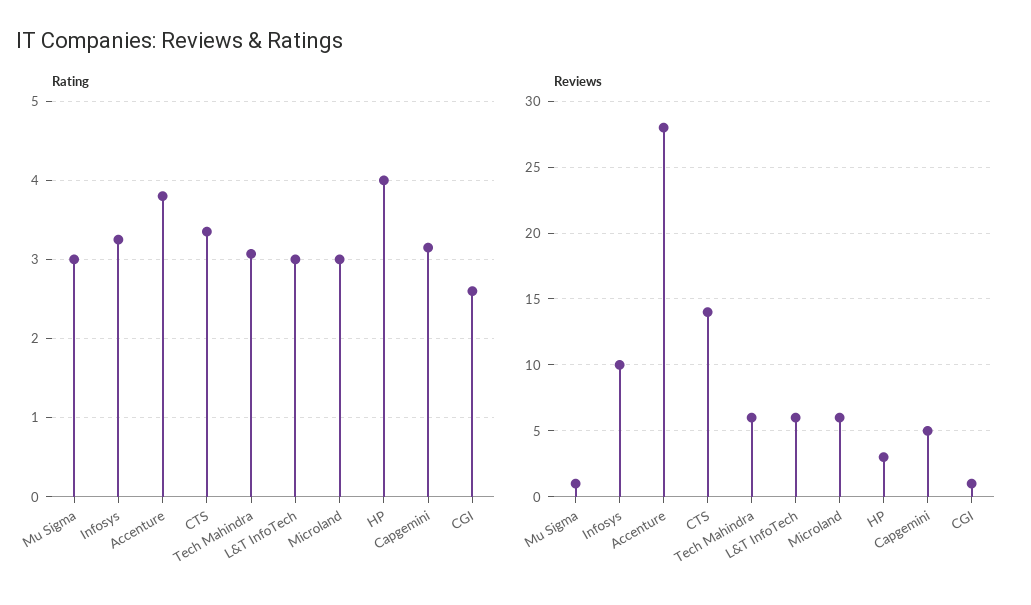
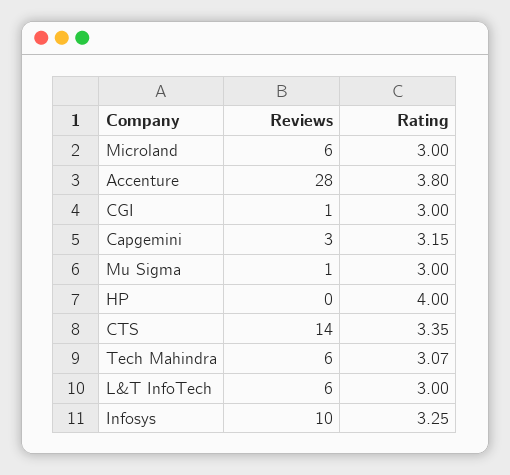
Rating, CGI: 2.6 -> 3
Reviews, HP: 3 -> 0
Reviews, Capgemini: 5 -> 3

